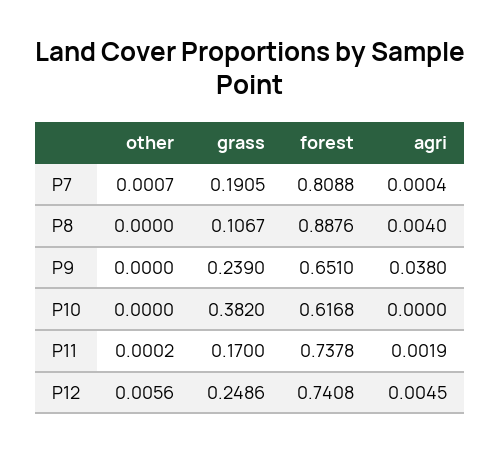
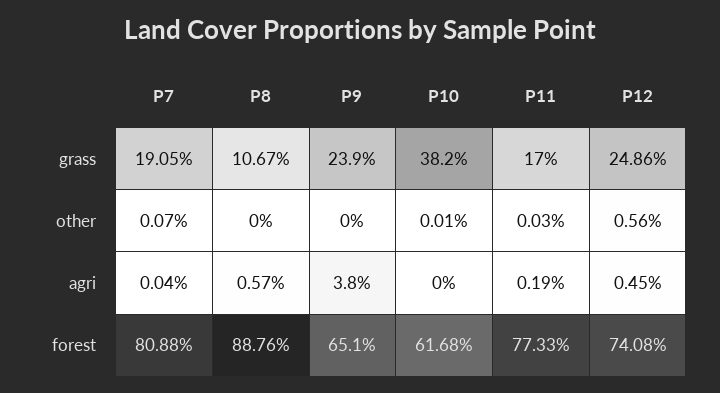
agri, P8: 0.004 -> 0.0057
other, P10: 0 -> 0.0001
other, P11: 0.0002 -> 0.0003
forest, P11: 0.7378 -> 0.7733

